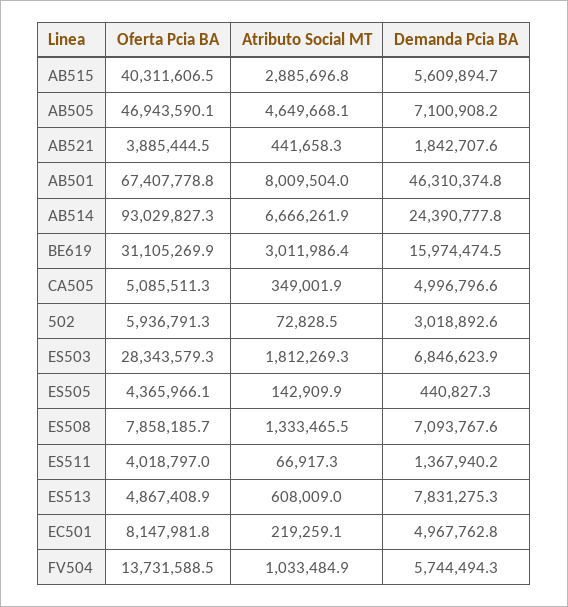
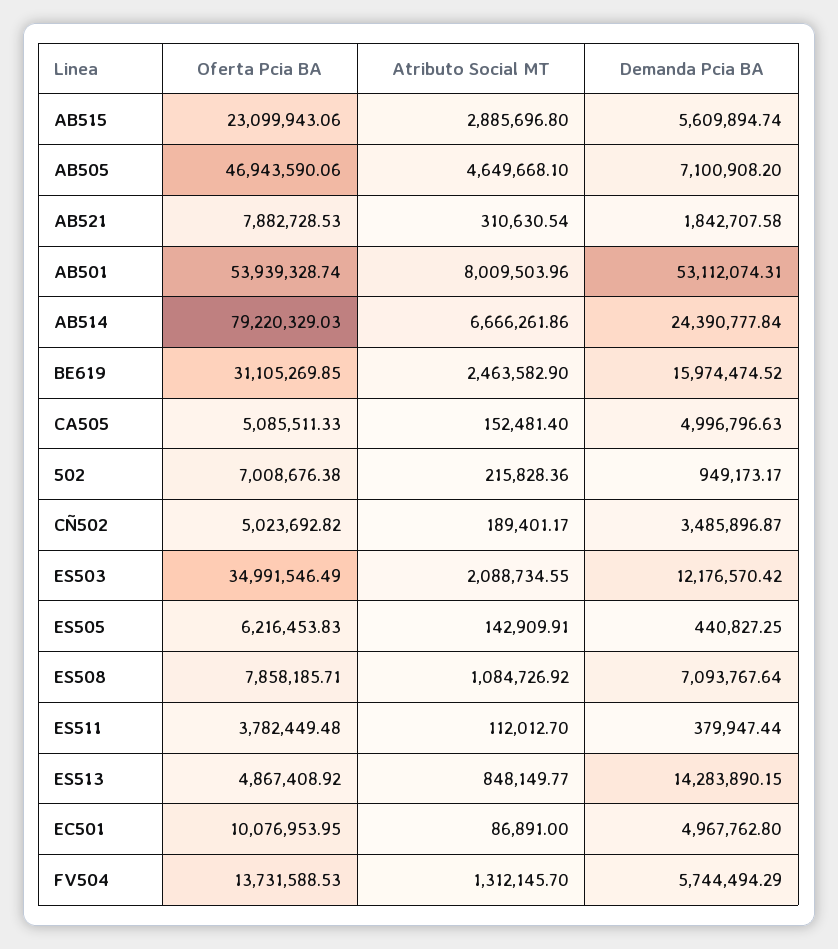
Oferta Pcia BA, AB515: 40311606.5 -> 23099943.06
Oferta Pcia BA, AB521: 3885444.5 -> 7882728.53
Atributo Social MT, AB521: 441658.3 -> 310630.54
Oferta Pcia BA, AB501: 67407778.8 -> 53939328.74
Demanda Pcia BA, AB501: 46310374.8 -> 53112074.31
Oferta Pcia BA, AB514: 93029827.3 -> 79220329.03
Atributo Social MT, BE619: 3011986.4 -> 2463582.9
Atributo Social MT, CA505: 349001.9 -> 152481.4
Oferta Pcia BA, 502: 5936791.3 -> 7008676.38
Atributo Social MT, 502: 72828.5 -> 215828.36
Demanda Pcia BA, 502: 3018892.6 -> 949173.17
Oferta Pcia BA, ES503: 28343579.3 -> 34991546.49
Atributo Social MT, ES503: 1812269.3 -> 2088734.55
Demanda Pcia BA, ES503: 6846623.9 -> 12176570.42
Oferta Pcia BA, ES505: 4365966.1 -> 6216453.83
Atributo Social MT, ES508: 1333465.5 -> 1084726.92
Oferta Pcia BA, ES511: 4018797 -> 3782449.48
Atributo Social MT, ES511: 66917.3 -> 112012.7
Demanda Pcia BA, ES511: 1367940.2 -> 379947.44
Atributo Social MT, ES513: 608009 -> 848149.77
Demanda Pcia BA, ES513: 7831275.3 -> 14283890.15
Oferta Pcia BA, EC501: 8147981.8 -> 10076953.95
Atributo Social MT, EC501: 219259.1 -> 86891
Atributo Social MT, FV504: 1033484.9 -> 1312145.7
Oferta Pcia BA, CÑ502: none -> 5023692.82
Atributo Social MT, CÑ502: none -> 189401.17
Demanda Pcia BA, CÑ502: none -> 3485896.87

